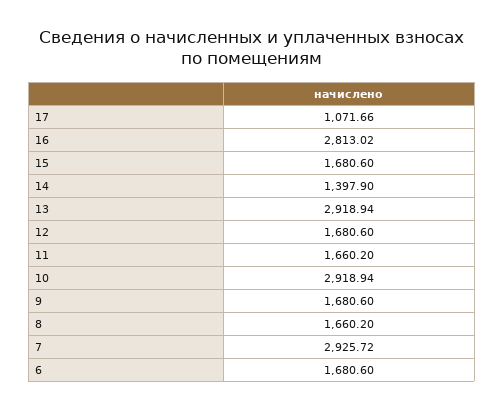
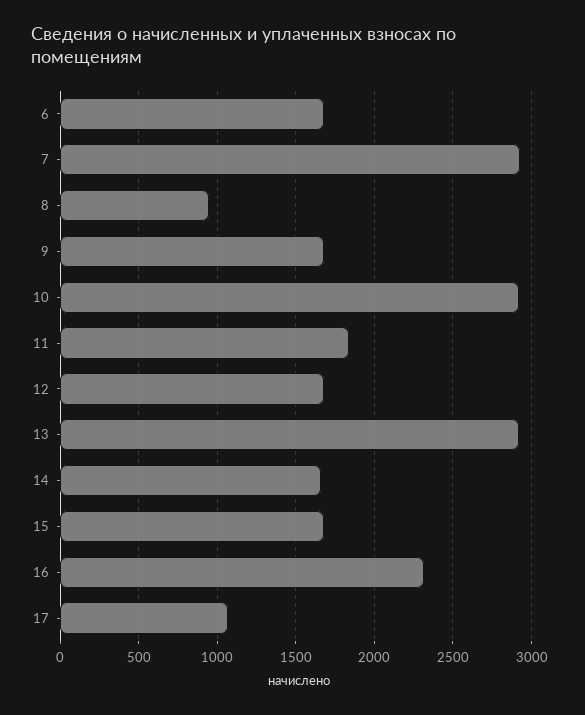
16: 2813.02 -> 2300
14: 1397.9 -> 1650
11: 1660.2 -> 1850
8: 1660.2 -> 950

